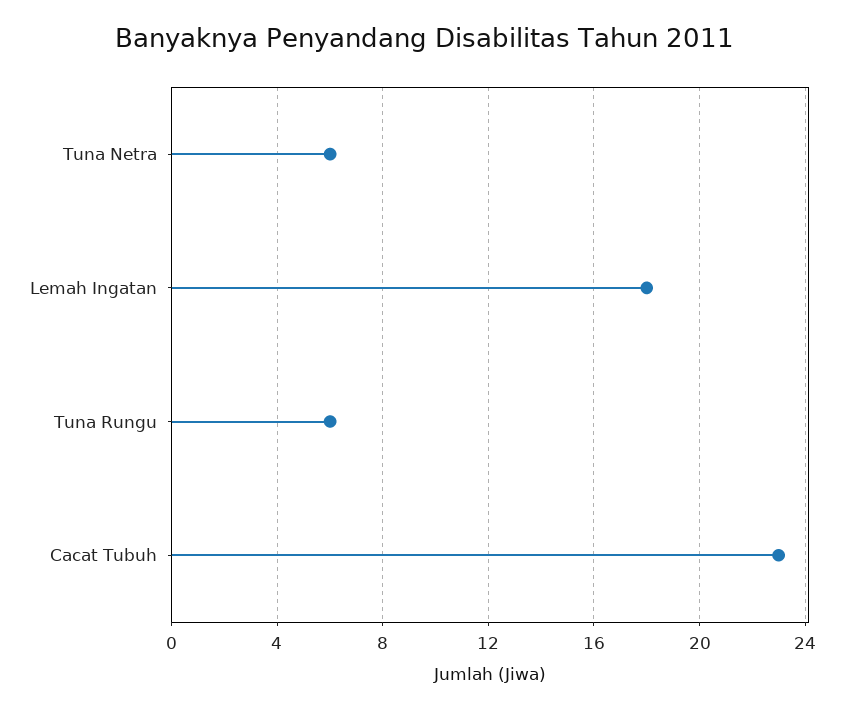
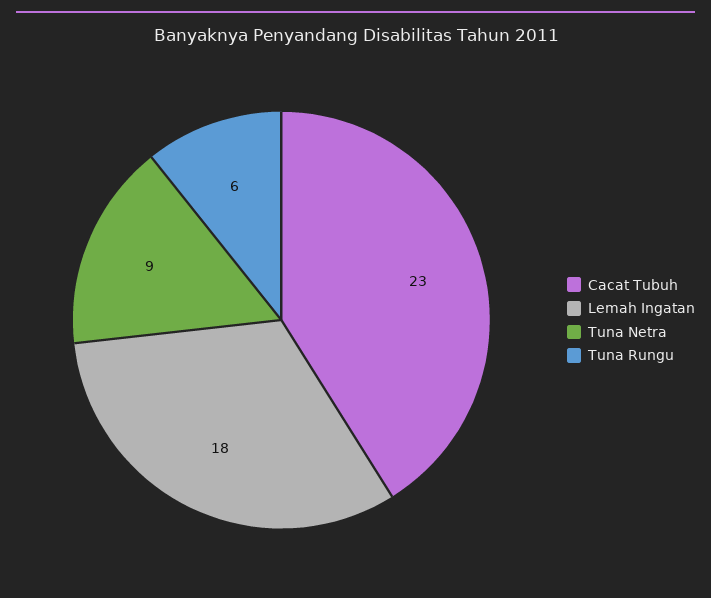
Tuna Netra: 6 -> 9

